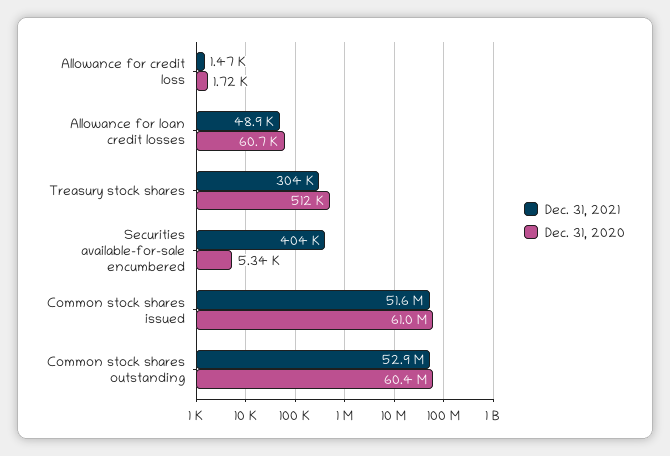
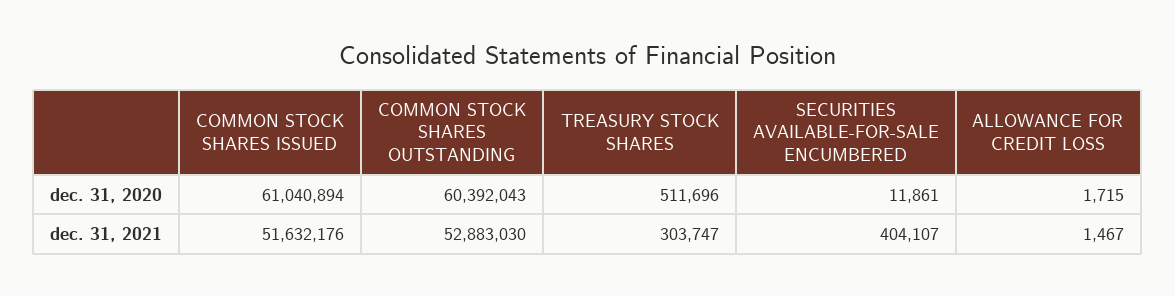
Dec. 31, 2021, Allowance for loan credit losses: 48900 -> none
Dec. 31, 2020, Allowance for loan credit losses: 60700 -> none
Dec. 31, 2020, Securities available-for-sale encumbered: 5340 -> 11861

